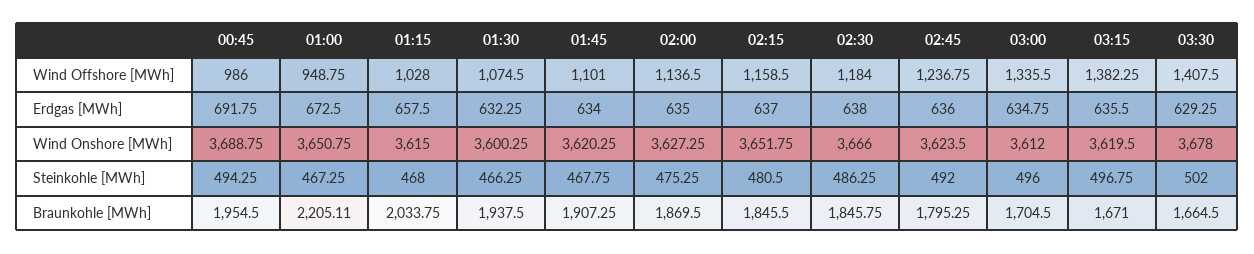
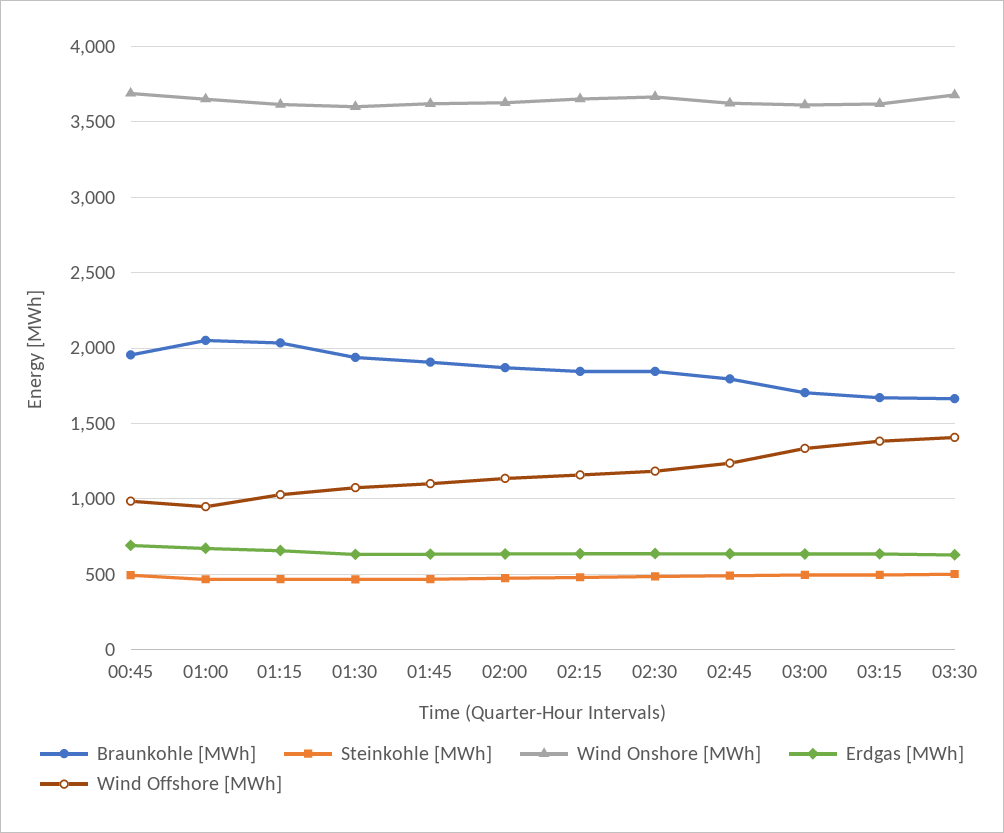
Braunkohle [MWh], 01:00: 2205.11 -> 2050

